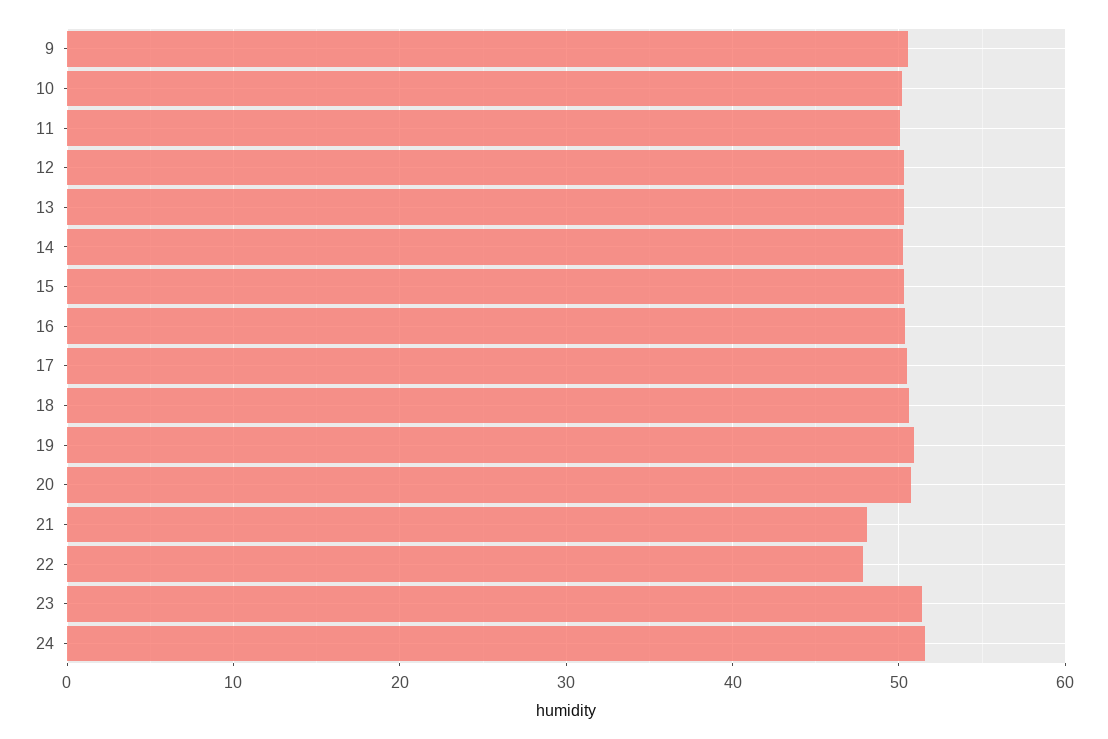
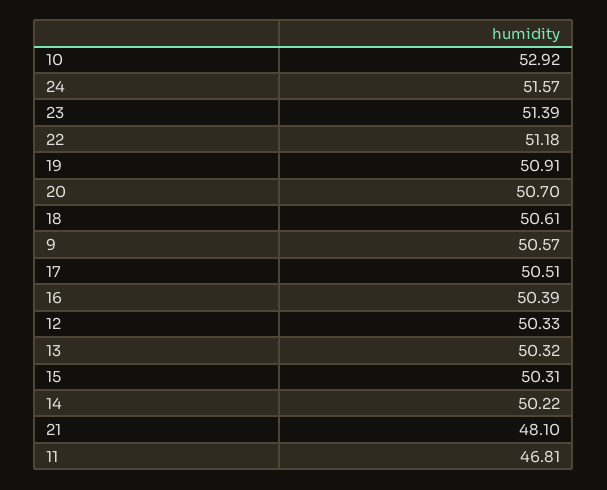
10: 50 -> 52.92
11: 50 -> 46.81
22: 48 -> 51.18

